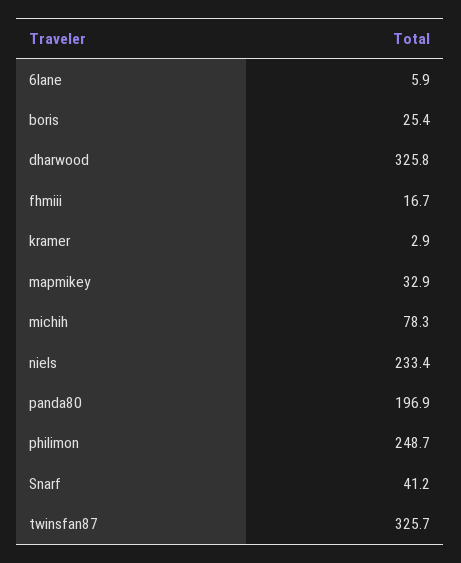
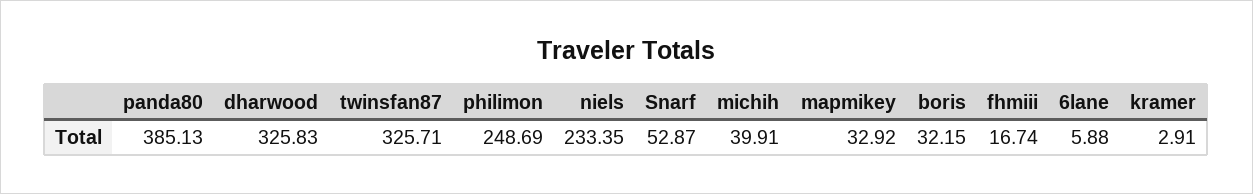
boris: 25.4 -> 32.15
michih: 78.3 -> 39.91
panda80: 196.9 -> 385.13
Snarf: 41.2 -> 52.87

